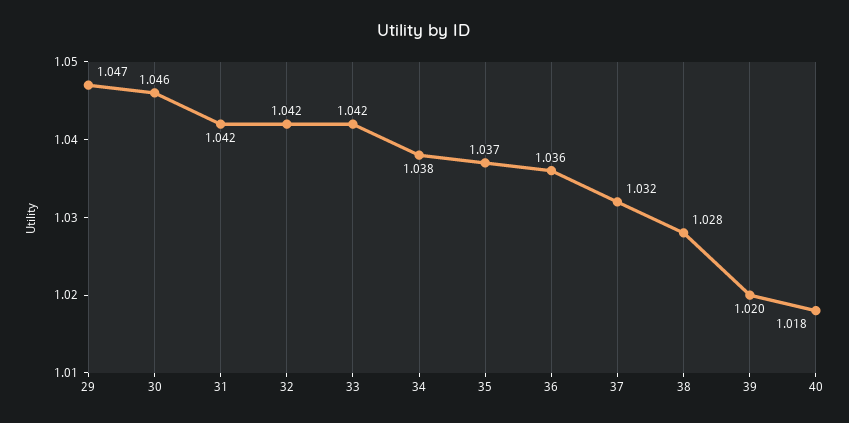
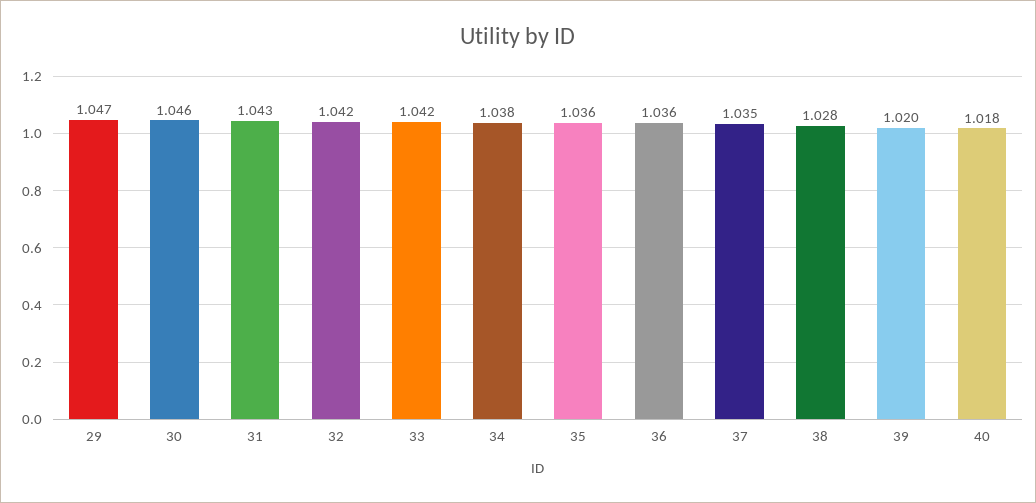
31: 1.042 -> 1.043
35: 1.037 -> 1.036
37: 1.032 -> 1.035

